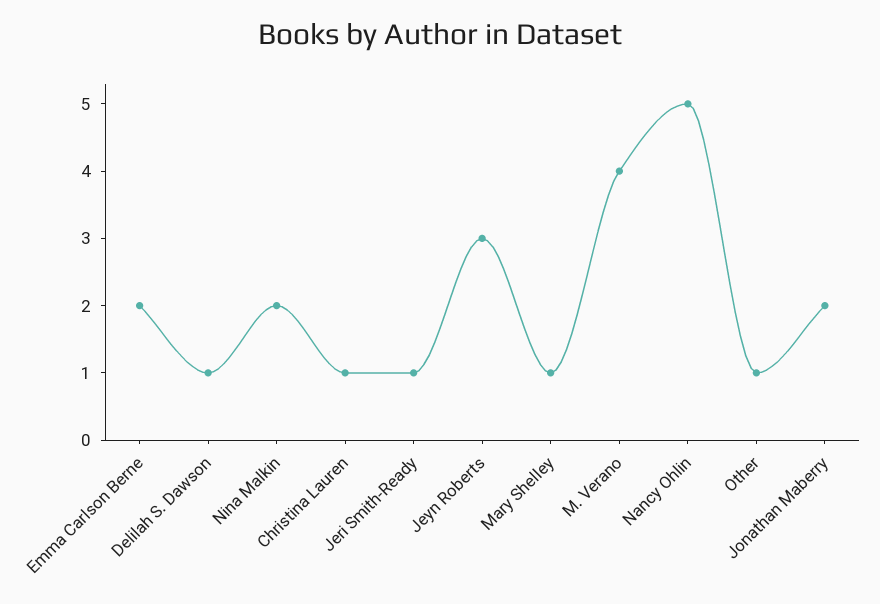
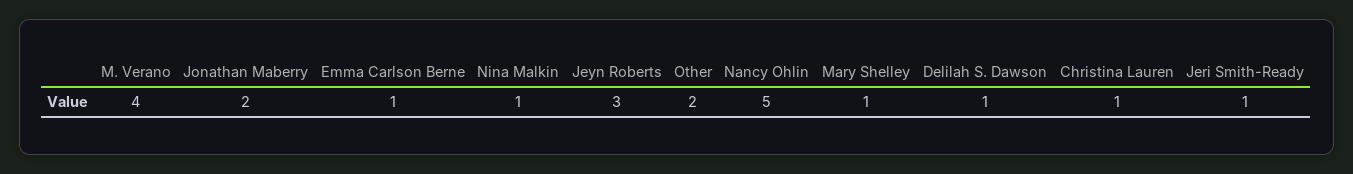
Emma Carlson Berne: 2 -> 1
Nina Malkin: 2 -> 1
Other: 1 -> 2

